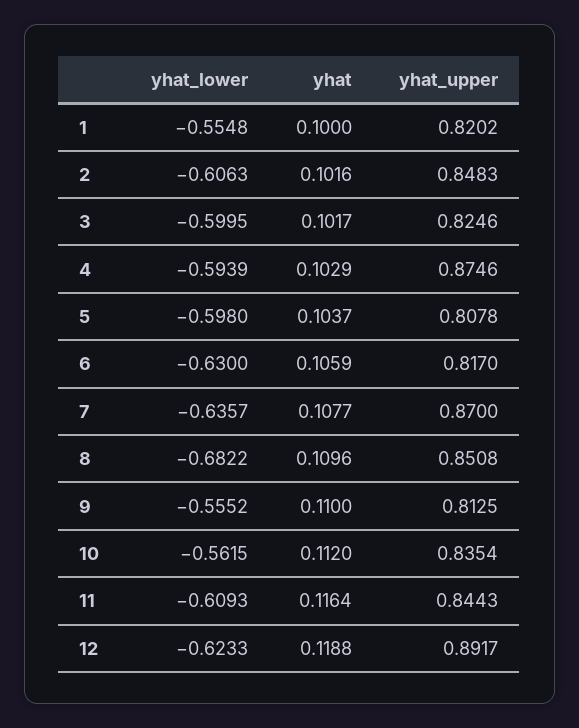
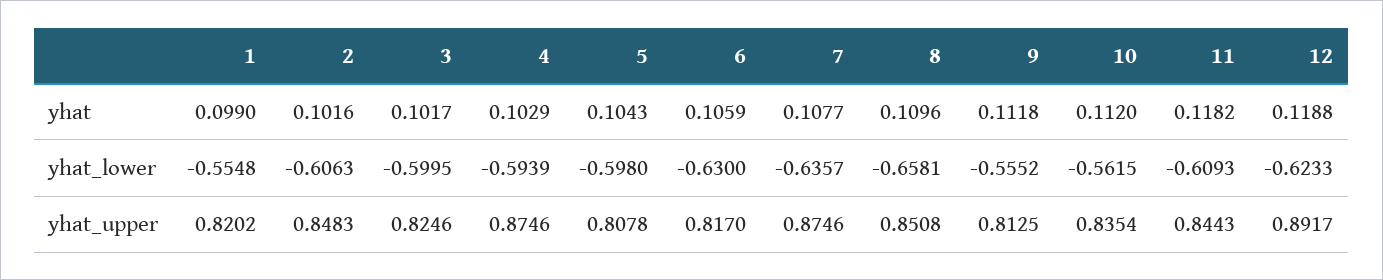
yhat, 1: 0.1 -> 0.099
yhat, 5: 0.1037 -> 0.1043
yhat_upper, 7: 0.87 -> 0.8746
yhat_lower, 8: -0.6822 -> -0.6581
yhat, 9: 0.11 -> 0.1118
yhat, 11: 0.1164 -> 0.1182

